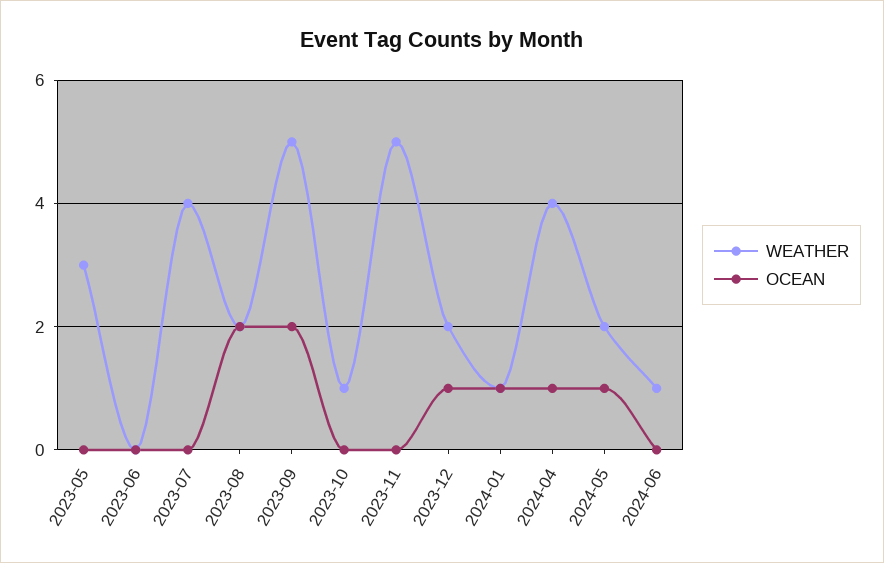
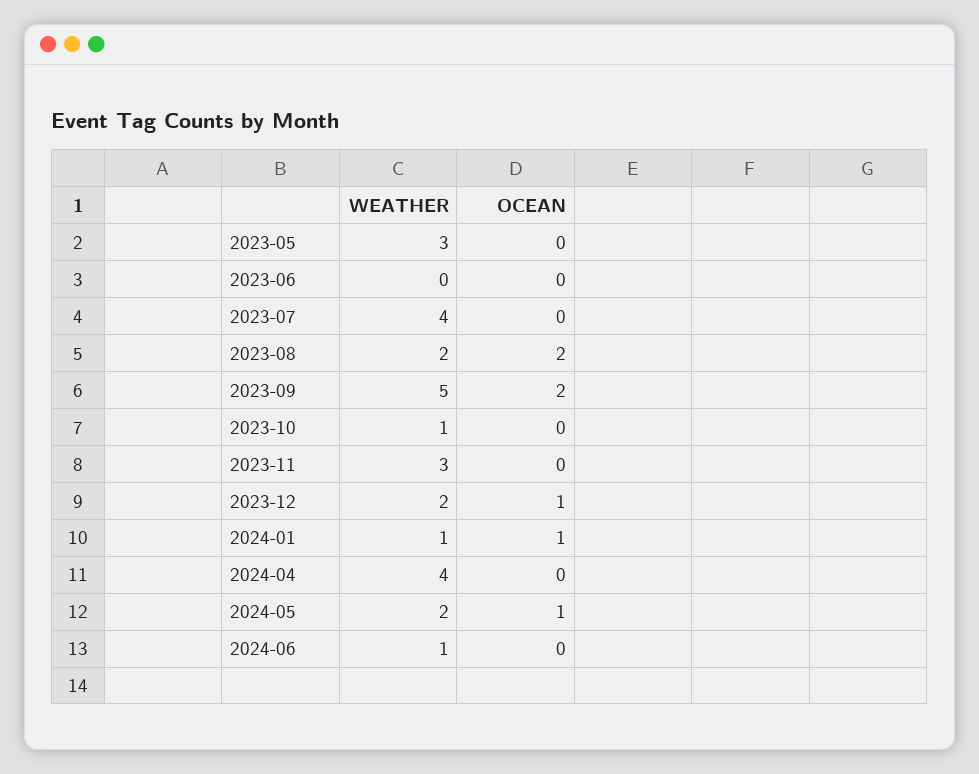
WEATHER, 2023-11: 5 -> 3
OCEAN, 2024-04: 1 -> 0

